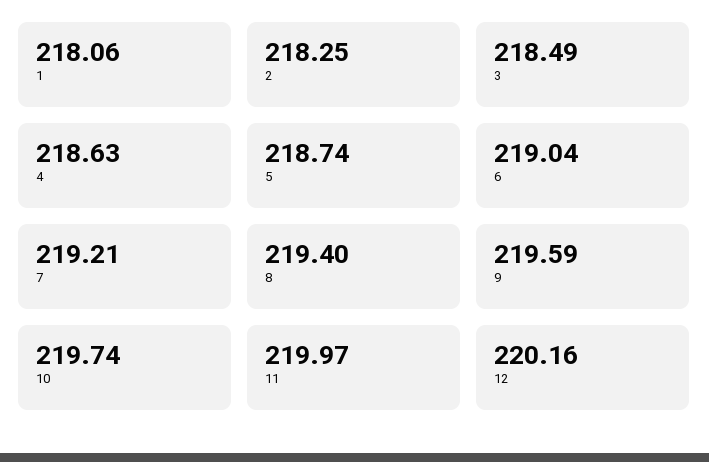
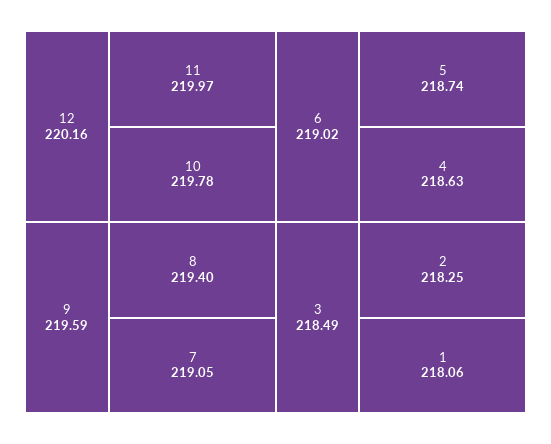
6: 219.04 -> 219.02
7: 219.21 -> 219.05
10: 219.74 -> 219.78

